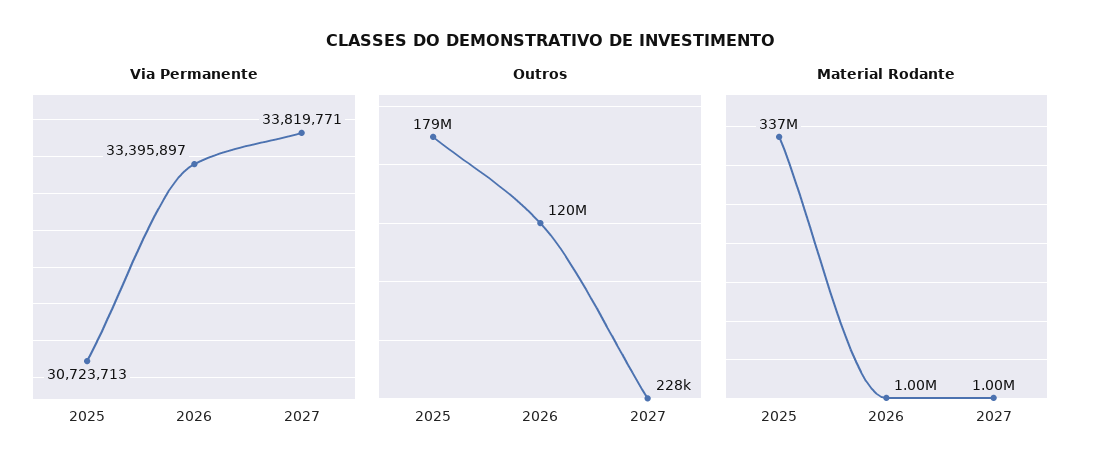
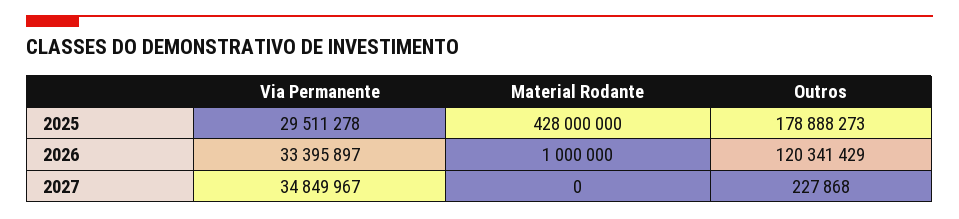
Via Permanente, 2025: 30723713 -> 29511278
Via Permanente, 2027: 33819771 -> 34849967
Material Rodante, 2025: 337000000 -> 428000000
Material Rodante, 2027: 1000000 -> 0

